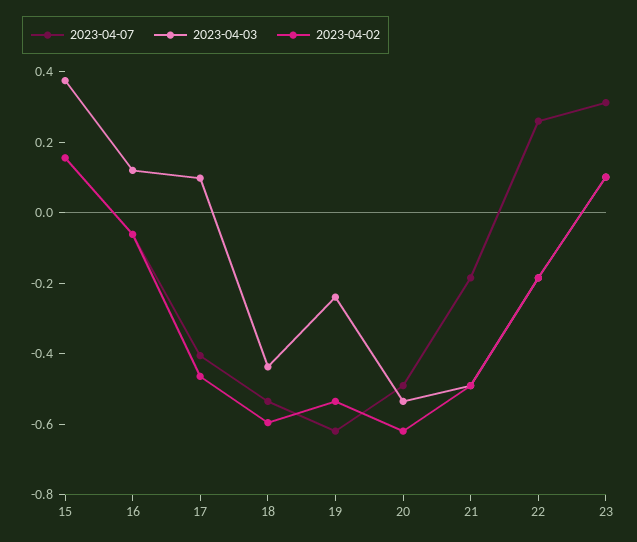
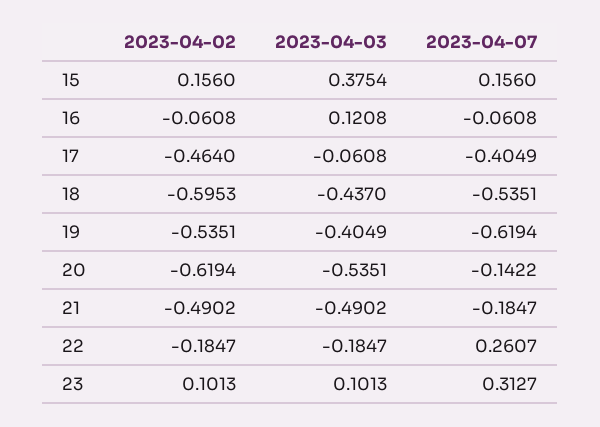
2023-04-03, 17: 0.1 -> -0.0608
2023-04-03, 19: -0.25 -> -0.4049
2023-04-07, 20: -0.5 -> -0.1422

